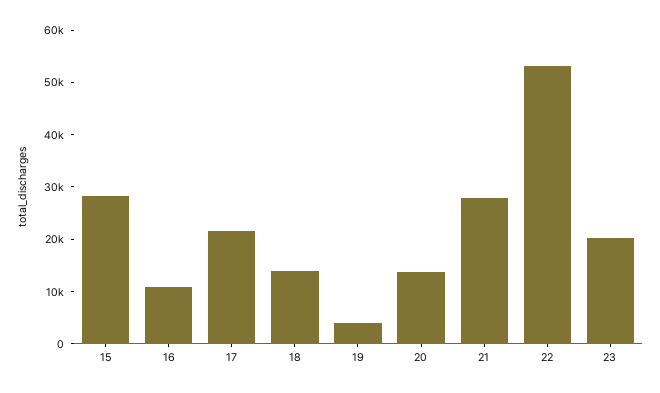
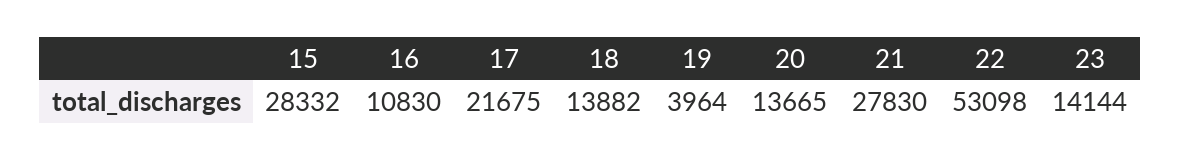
23: 20000 -> 14144

